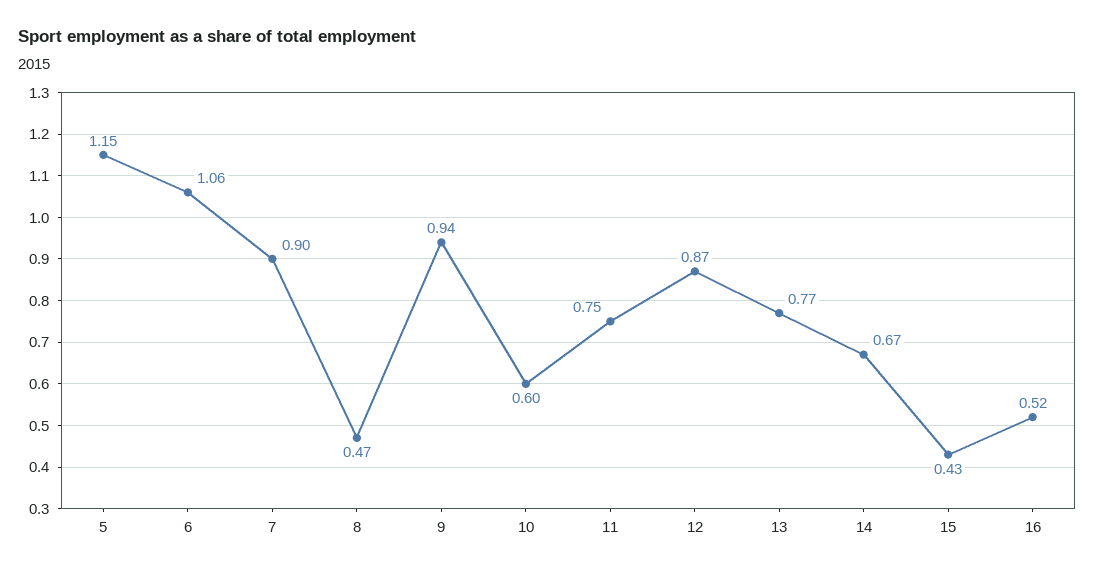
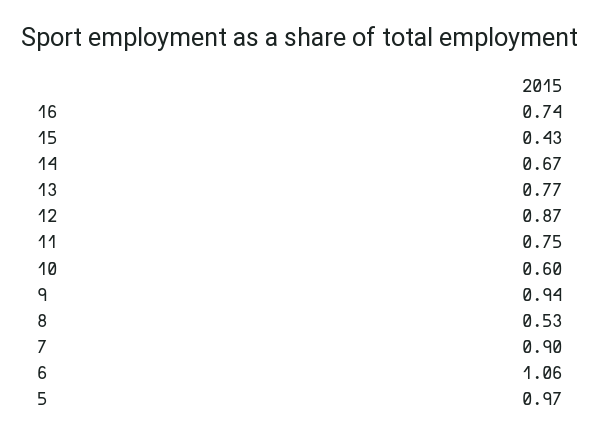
5: 1.15 -> 0.97
8: 0.47 -> 0.53
16: 0.52 -> 0.74

